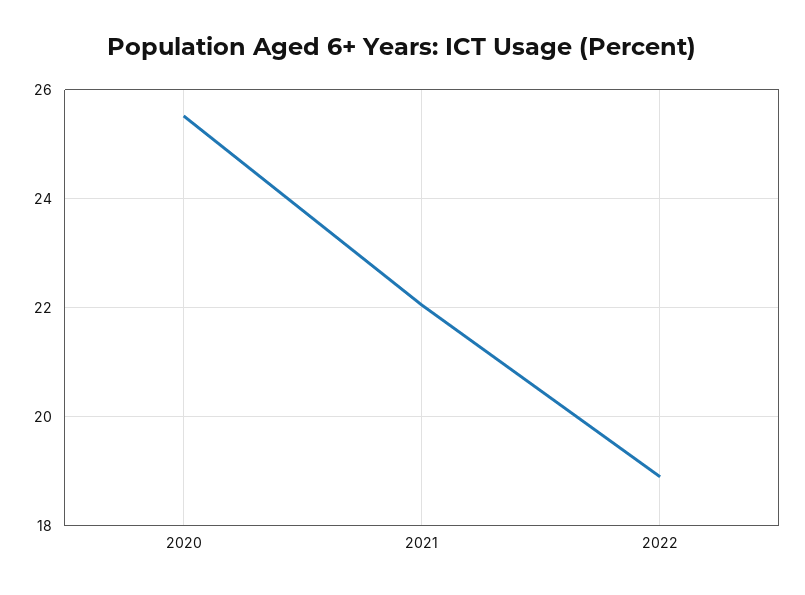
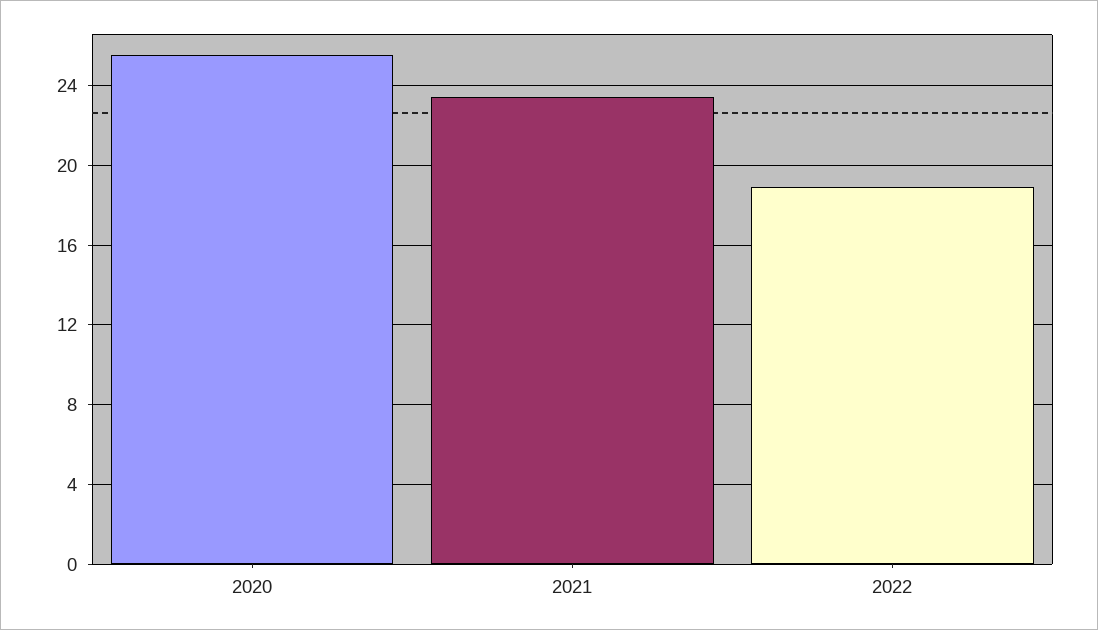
2021: 22 -> 23.5

